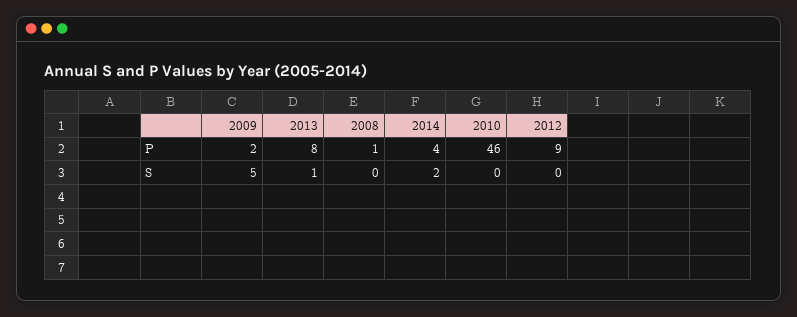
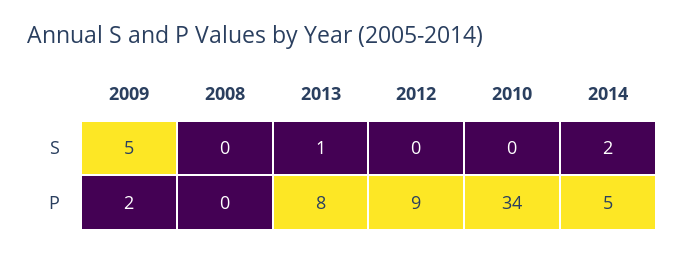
2008, P: 1 -> 0
2014, P: 4 -> 5
2010, P: 46 -> 34

